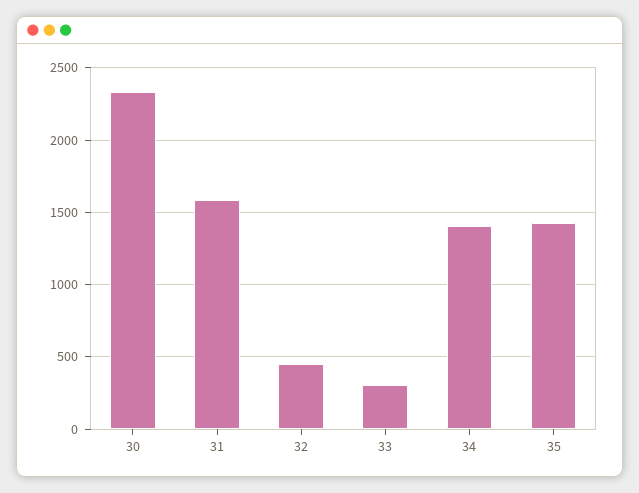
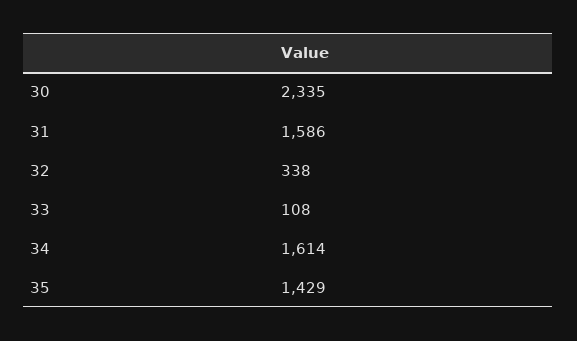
32: 450 -> 338
33: 300 -> 108
34: 1400 -> 1614

